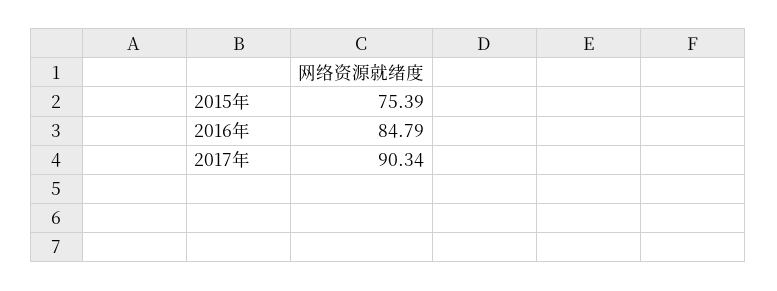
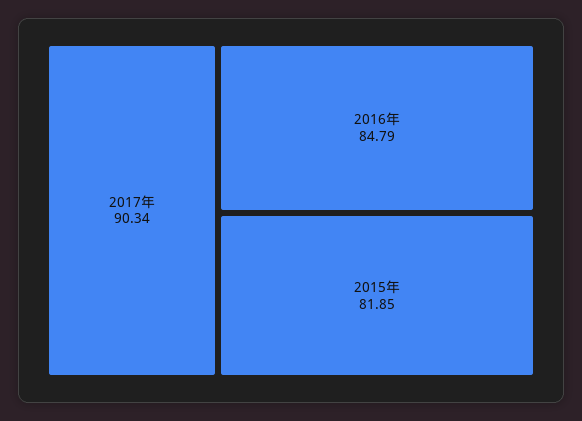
2015年: 75.39 -> 81.85

